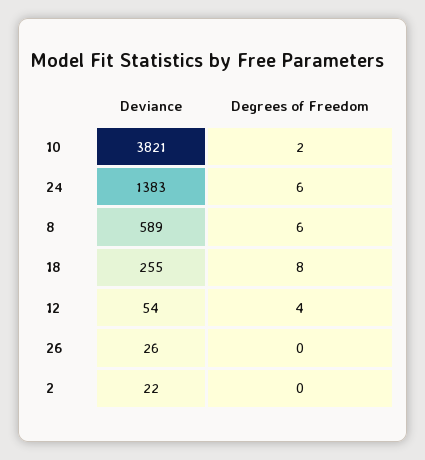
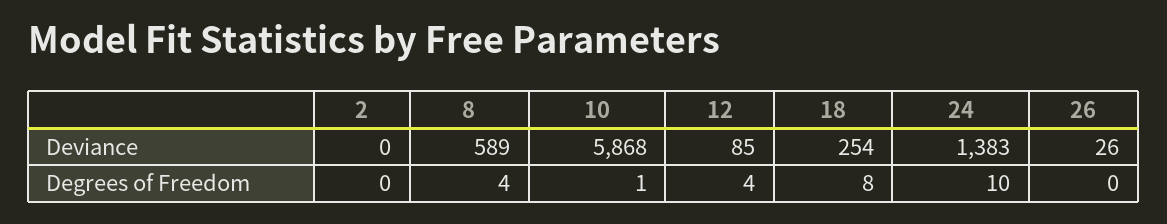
Deviance, 10: 3821 -> 5868
Degrees of Freedom, 10: 2 -> 1
Degrees of Freedom, 24: 6 -> 10
Degrees of Freedom, 8: 6 -> 4
Deviance, 18: 255 -> 254
Deviance, 12: 54 -> 85
Deviance, 2: 22 -> 0

